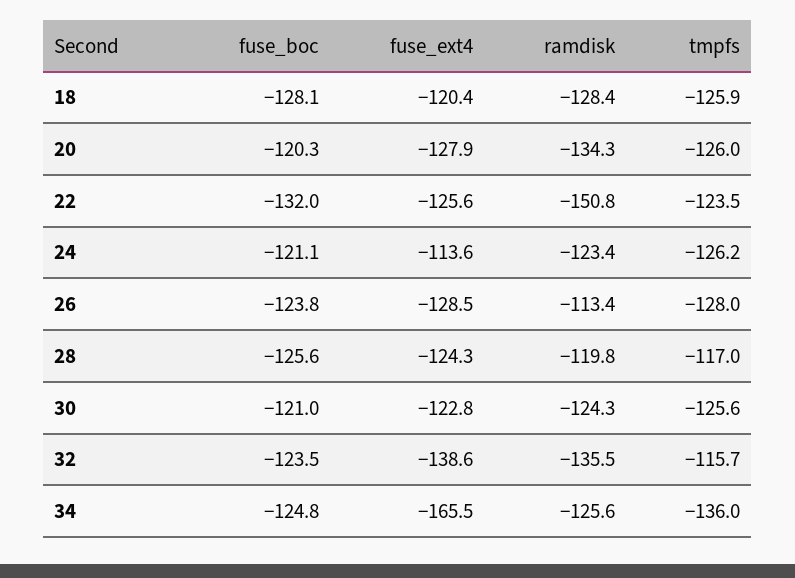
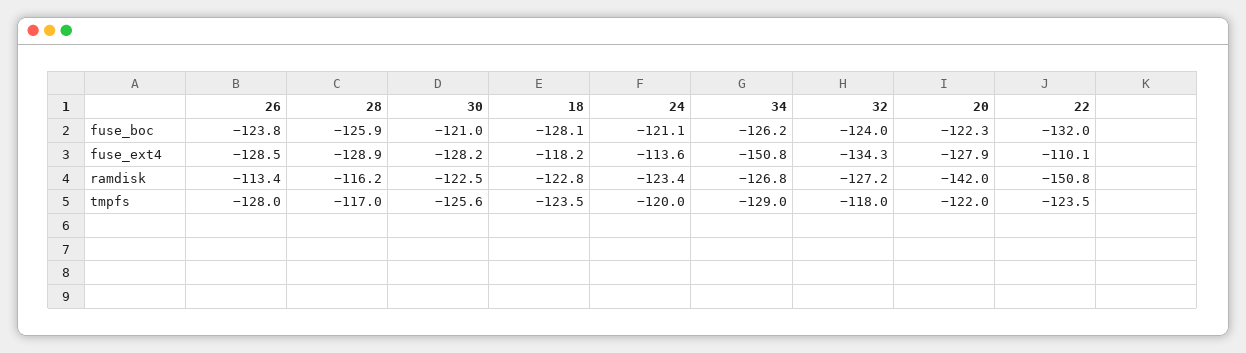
fuse_ext4, 18: -120.4 -> -118.2
ramdisk, 18: -128.4 -> -122.8
tmpfs, 18: -125.9 -> -123.5
fuse_boc, 20: -120.3 -> -122.3
ramdisk, 20: -134.3 -> -142
tmpfs, 20: -126 -> -122
fuse_ext4, 22: -125.6 -> -110.1
tmpfs, 24: -126.2 -> -120
fuse_boc, 28: -125.6 -> -125.9
fuse_ext4, 28: -124.3 -> -128.9
ramdisk, 28: -119.8 -> -116.2
fuse_ext4, 30: -122.8 -> -128.2
ramdisk, 30: -124.3 -> -122.5
fuse_boc, 32: -123.5 -> -124
fuse_ext4, 32: -138.6 -> -134.3
ramdisk, 32: -135.5 -> -127.2
tmpfs, 32: -115.7 -> -118
fuse_boc, 34: -124.8 -> -126.2
fuse_ext4, 34: -165.5 -> -150.8
ramdisk, 34: -125.6 -> -126.8
tmpfs, 34: -136 -> -129

